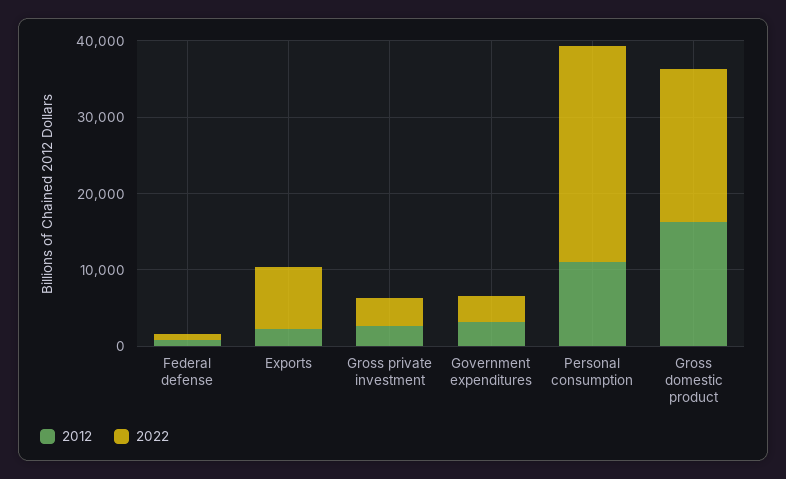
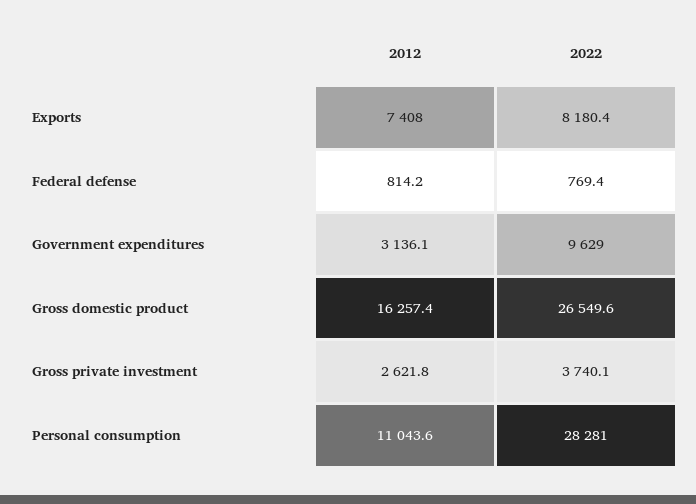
2012, Exports: 2000 -> 7408
2022, Government expenditures: 4000 -> 9629
2022, Gross domestic product: 20000 -> 26549.6

